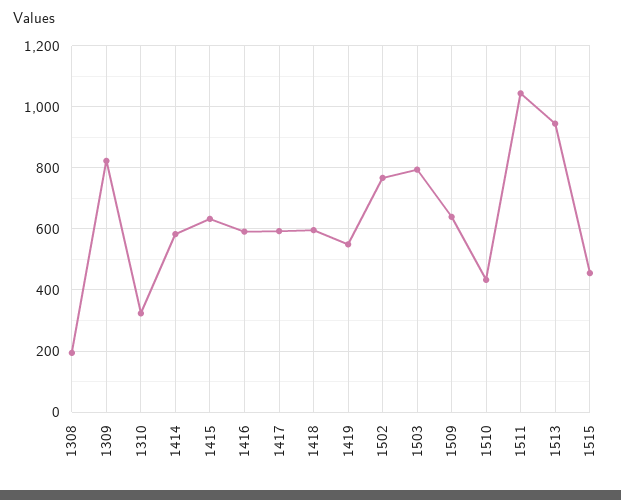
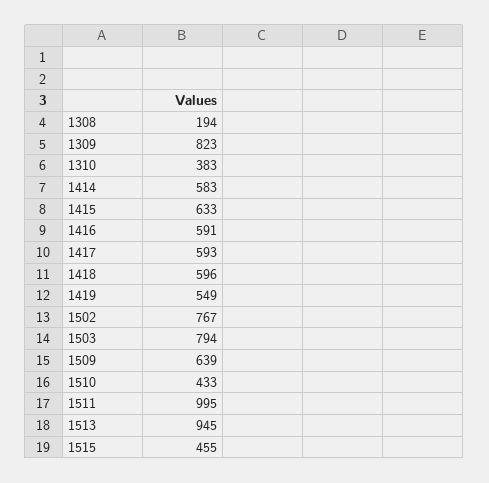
1310: 320 -> 383
1511: 1040 -> 995

